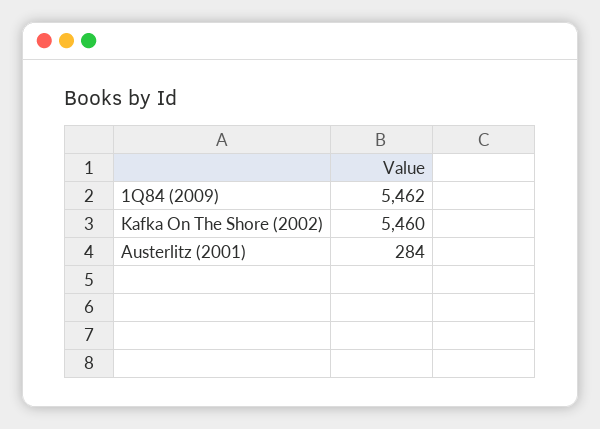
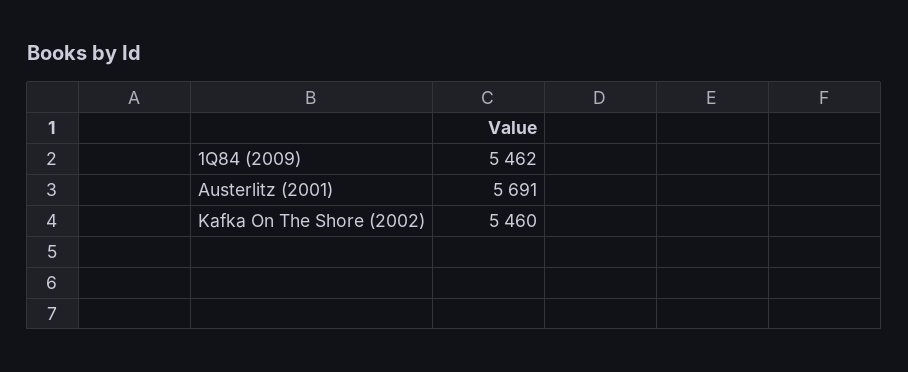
Austerlitz (2001): 284 -> 5691

